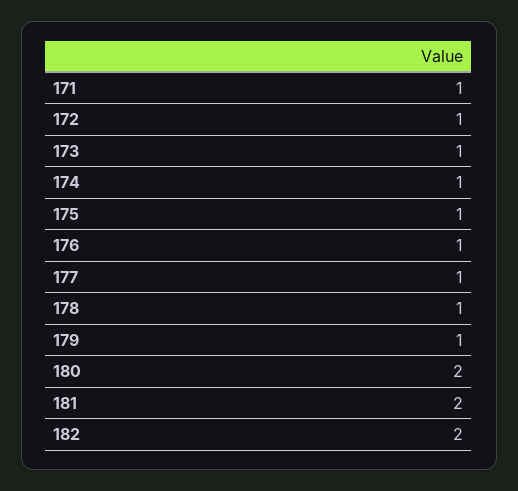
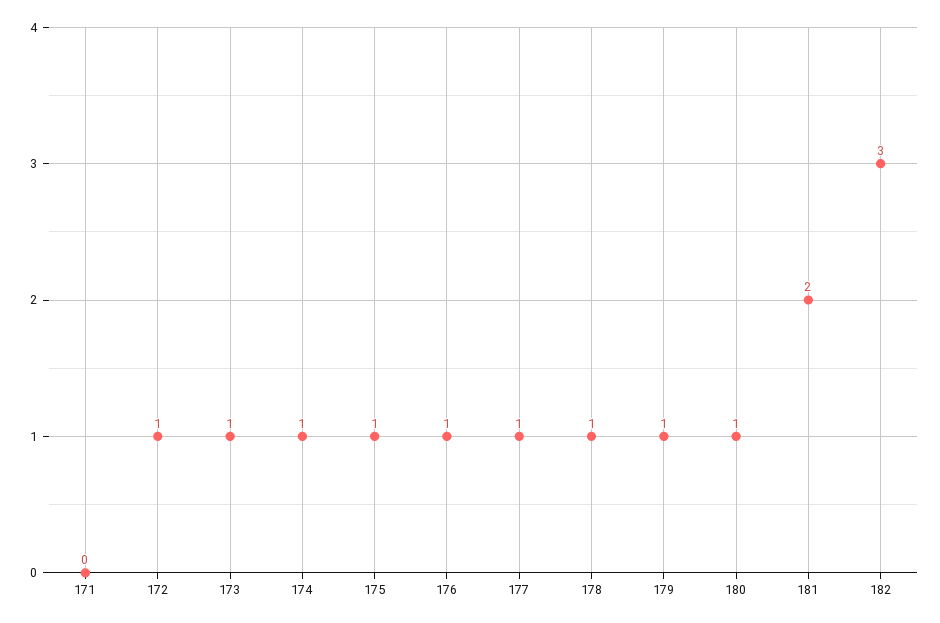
171: 1 -> 0
180: 2 -> 1
182: 2 -> 3

